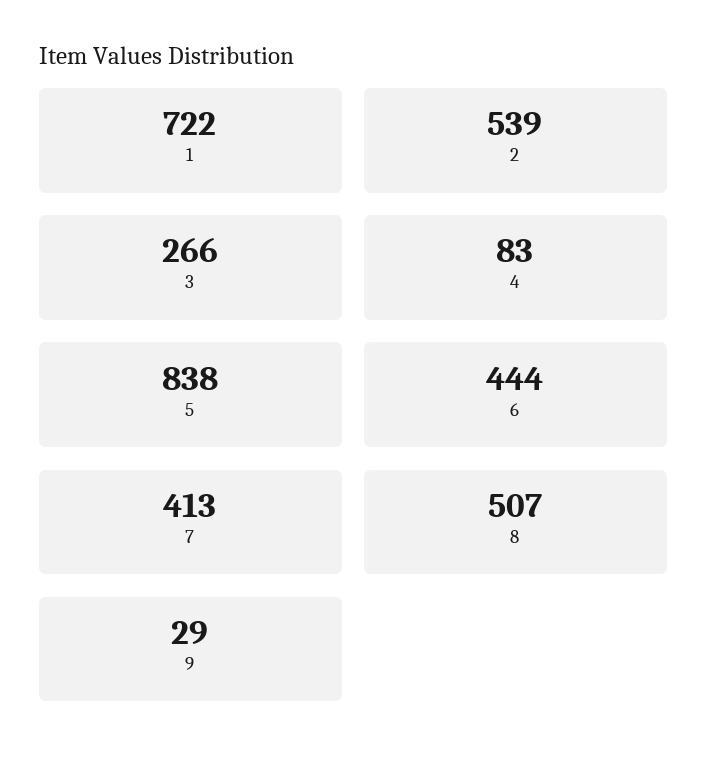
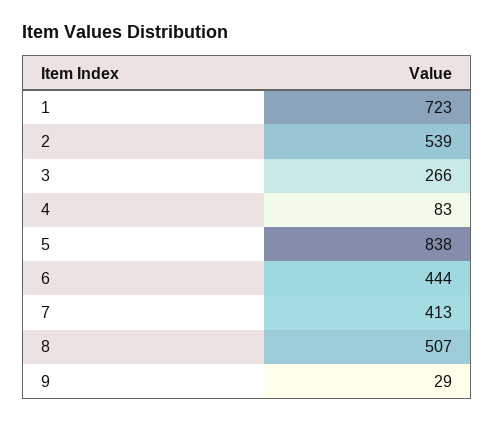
1: 722 -> 723

